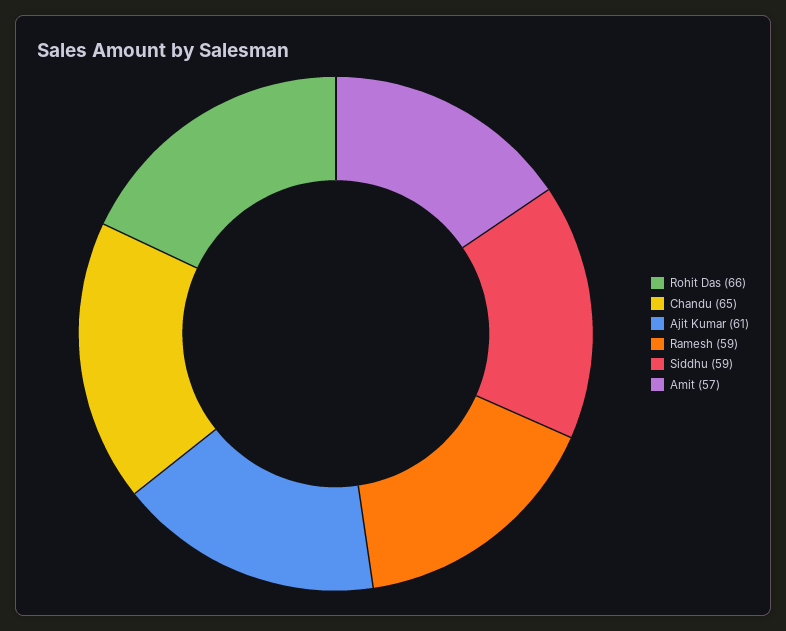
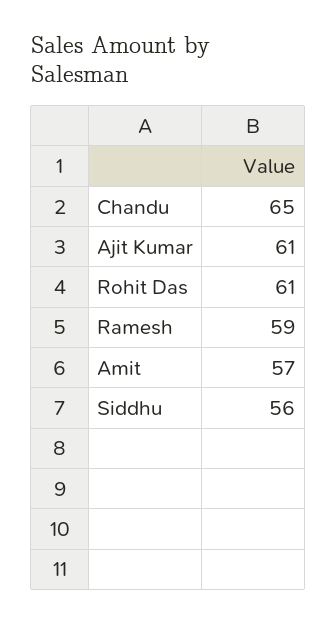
Rohit Das: 66 -> 61
Siddhu: 59 -> 56

